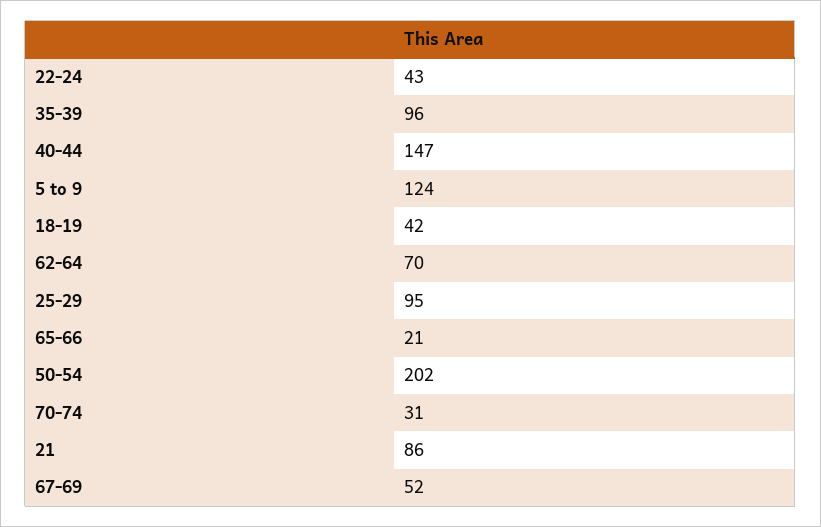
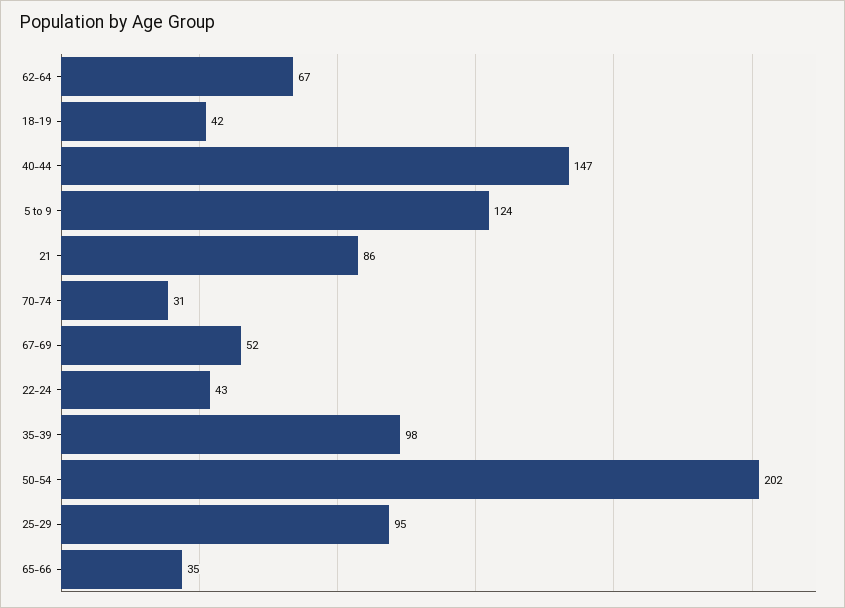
35-39: 96 -> 98
62-64: 70 -> 67
65-66: 21 -> 35

